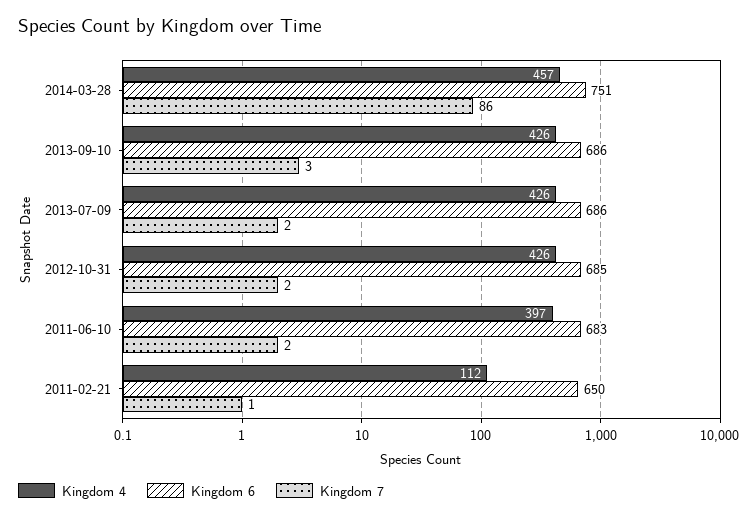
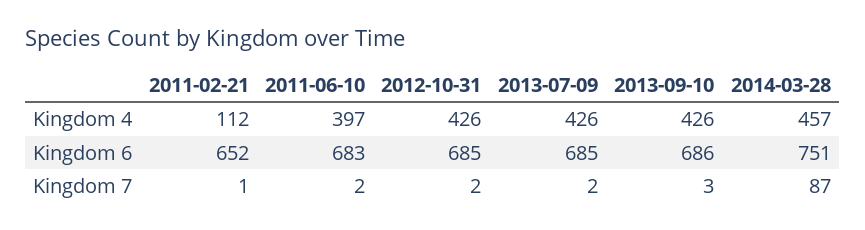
Kingdom 7, 2014-03-28: 86 -> 87
Kingdom 6, 2013-07-09: 686 -> 685
Kingdom 6, 2011-02-21: 650 -> 652

